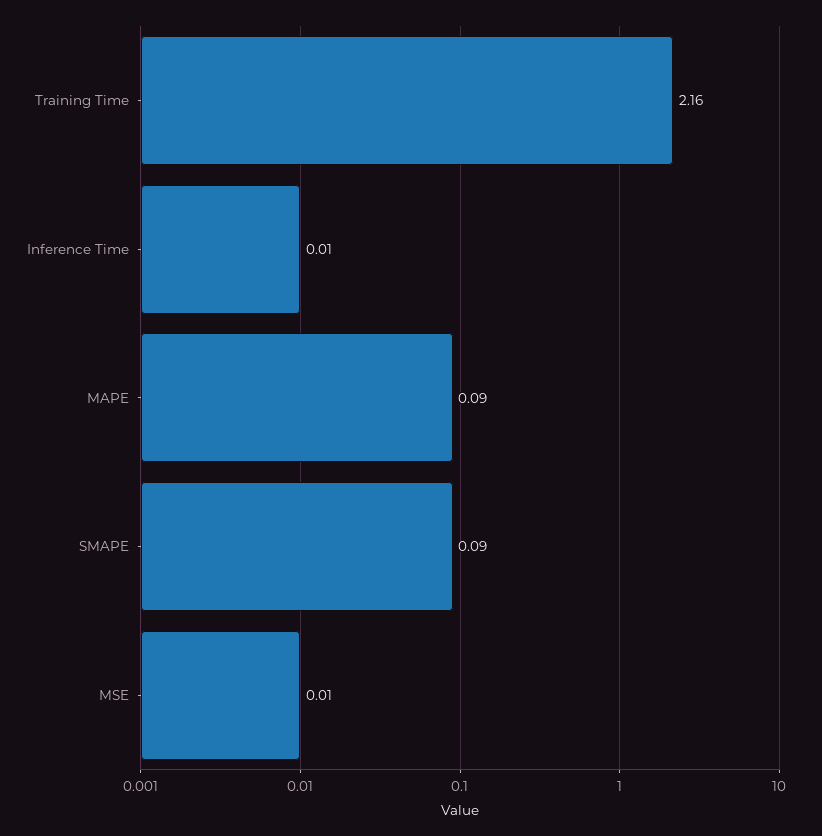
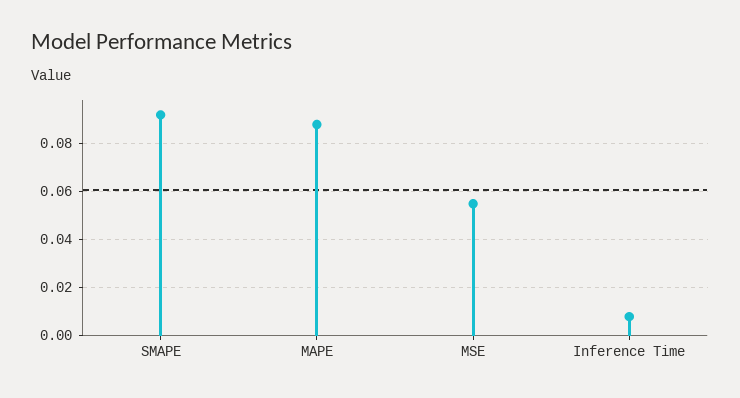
Training Time: 2.16 -> none
MSE: 0.01 -> 0.055

